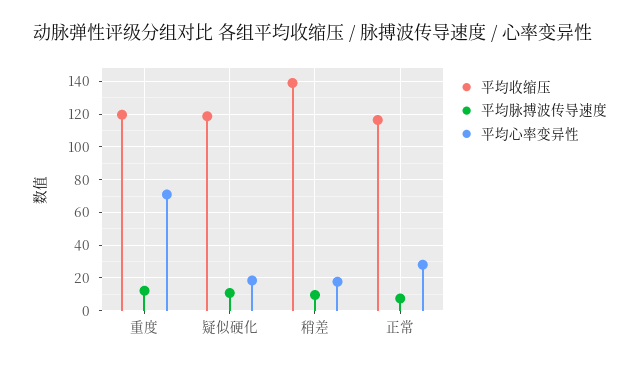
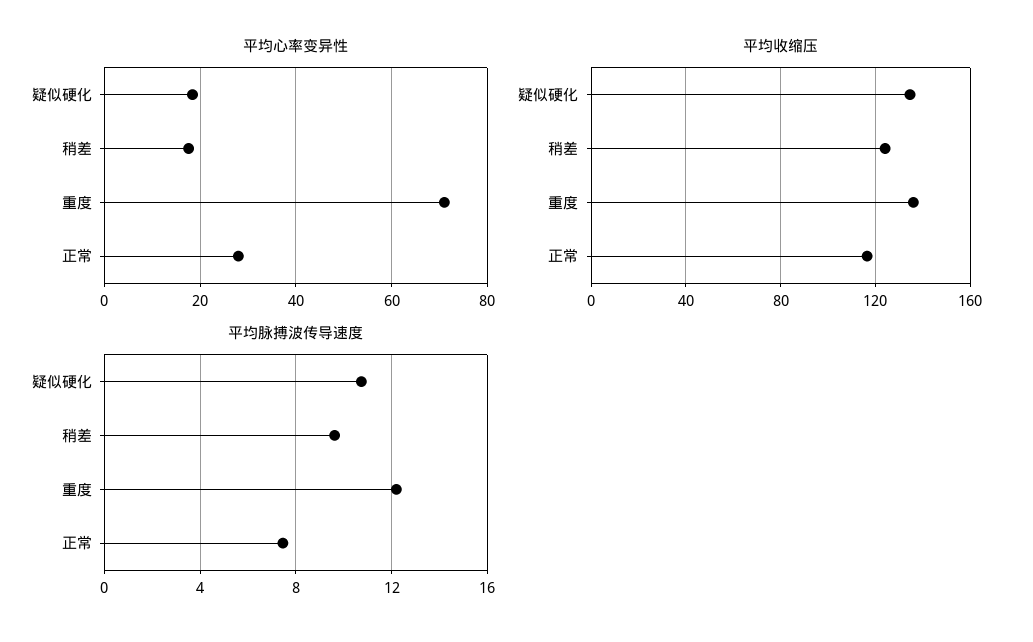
平均收缩压, 重度: 120 -> 135
平均收缩压, 疑似硬化: 120 -> 135
平均收缩压, 稍差: 140 -> 125

